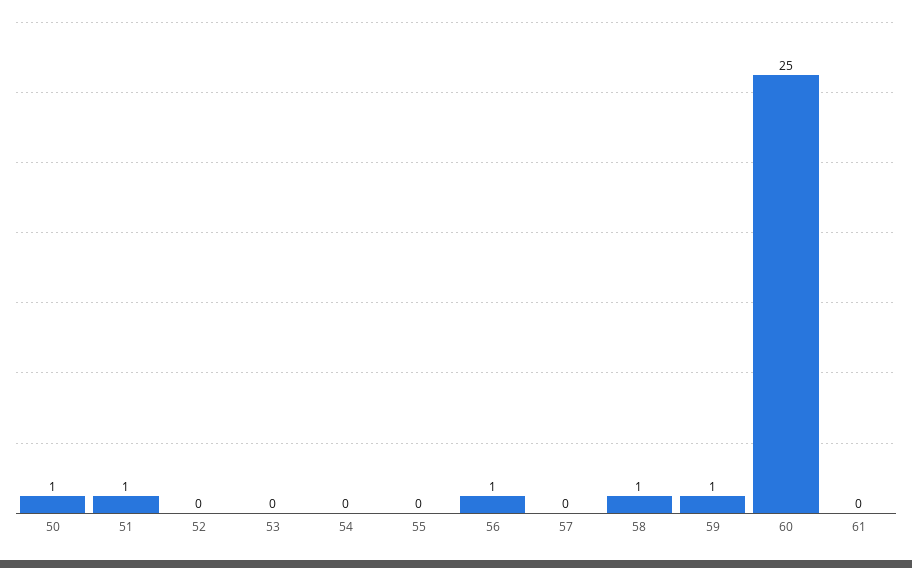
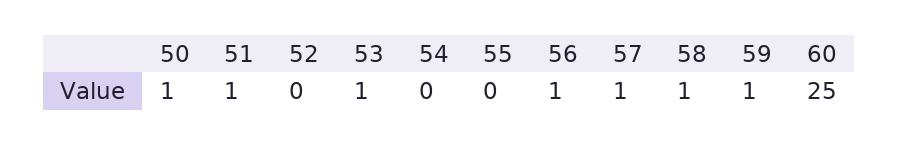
53: 0 -> 1
57: 0 -> 1
61: 0 -> none

